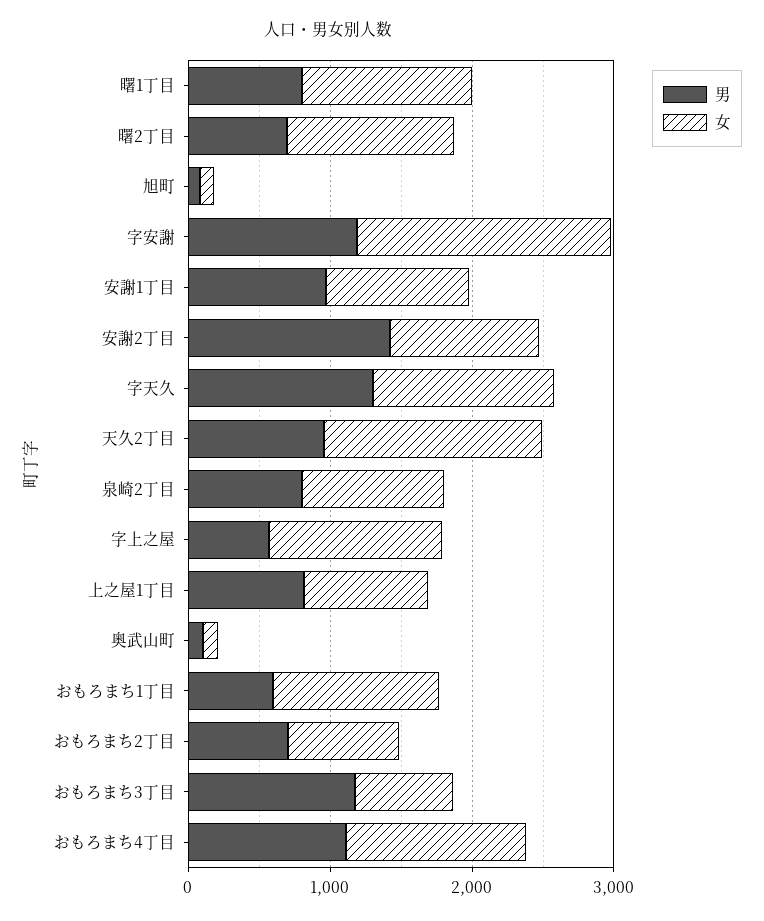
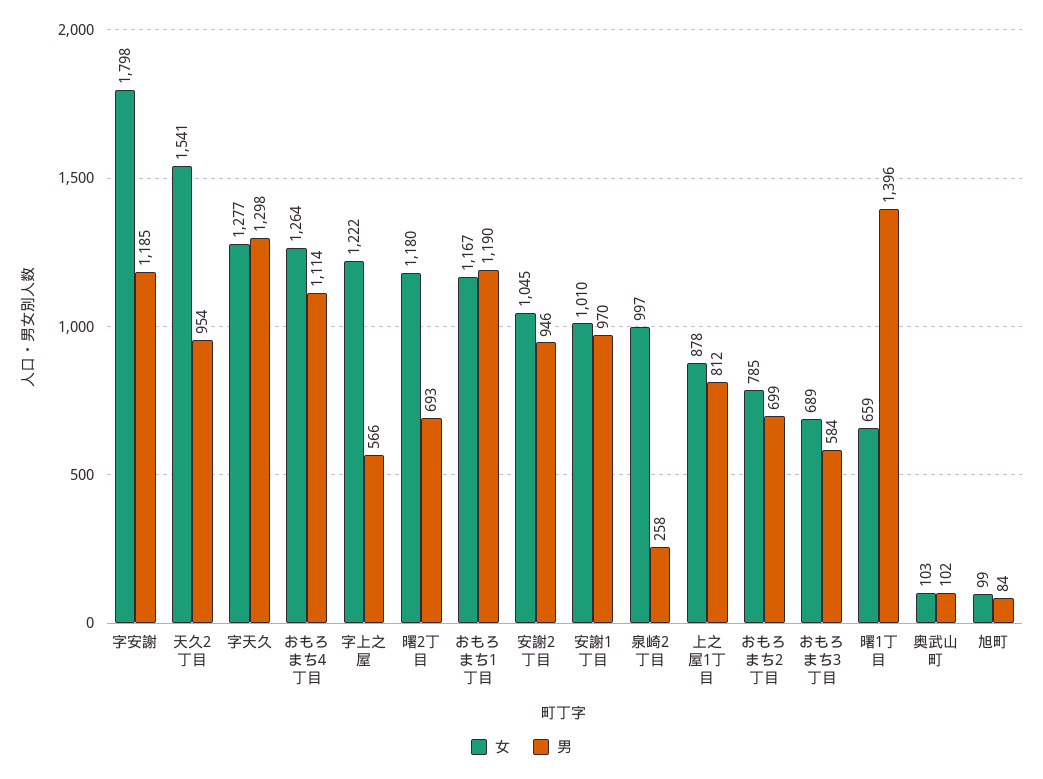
男, 曙1丁目: 800 -> 1396
女, 曙1丁目: 1200 -> 659
男, 安謝2丁目: 1400 -> 946
男, 泉崎2丁目: 800 -> 258
男, おもろまち1丁目: 600 -> 1190
男, おもろまち3丁目: 1200 -> 584

